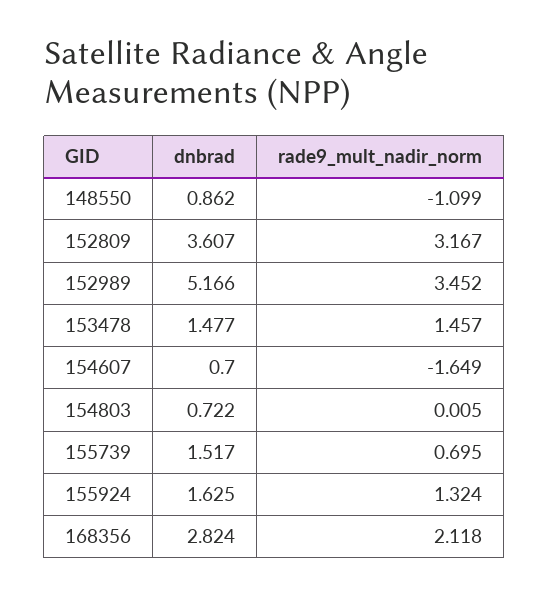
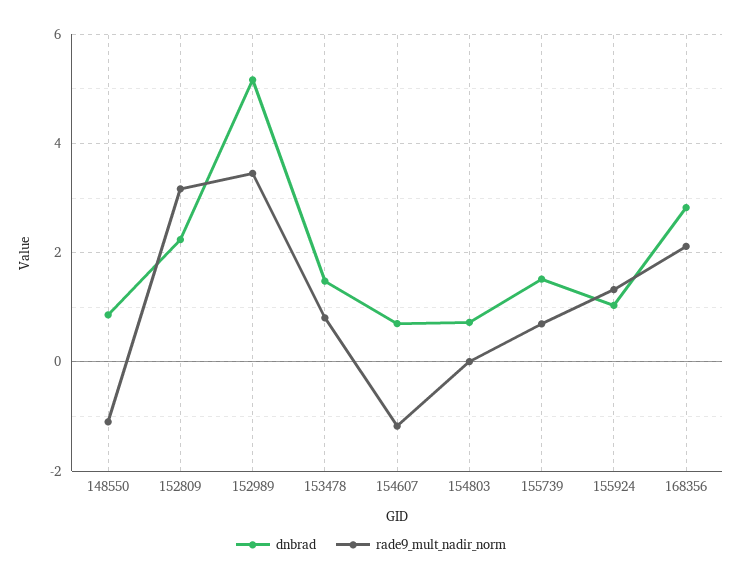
dnbrad, 152809: 3.607 -> 2.2
rade9_mult_nadir_norm, 153478: 1.457 -> 0.8
rade9_mult_nadir_norm, 154607: -1.649 -> -1.2
dnbrad, 155924: 1.625 -> 1

